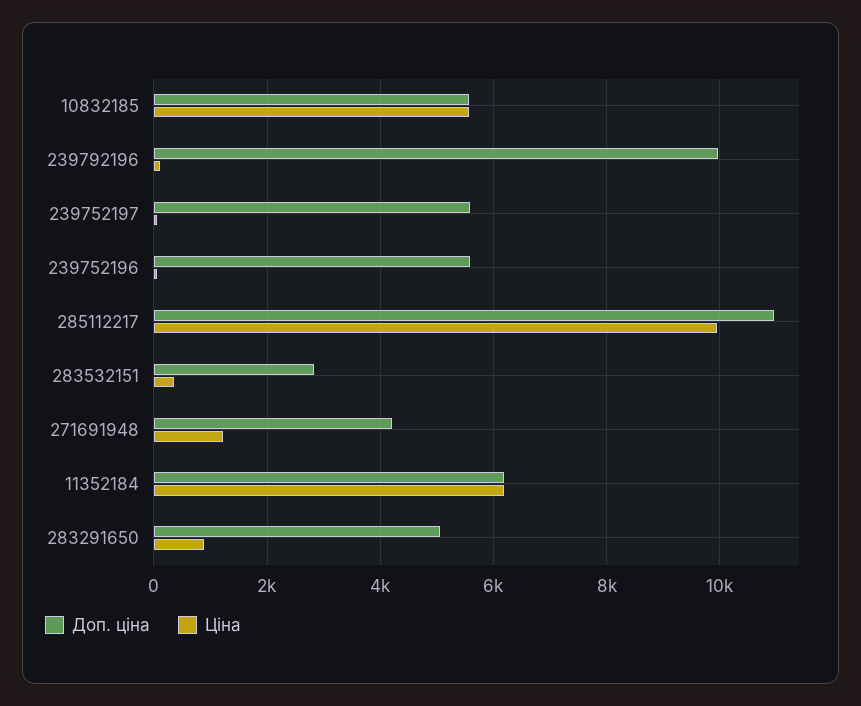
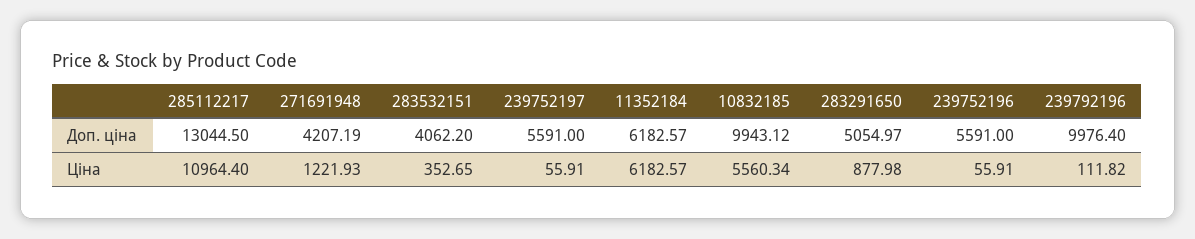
Доп. ціна, 10832185: 5600 -> 9943.12
Доп. ціна, 285112217: 11000 -> 13044.5
Ціна, 285112217: 10000 -> 10964.4
Доп. ціна, 283532151: 2800 -> 4062.2

